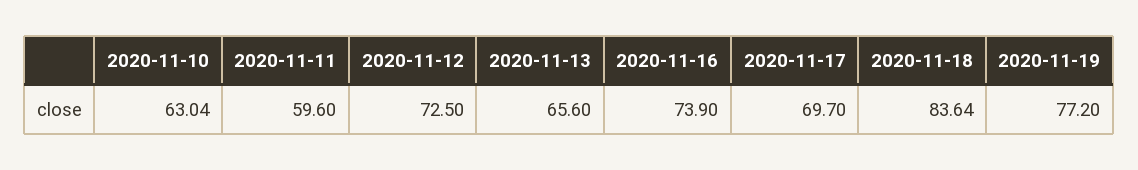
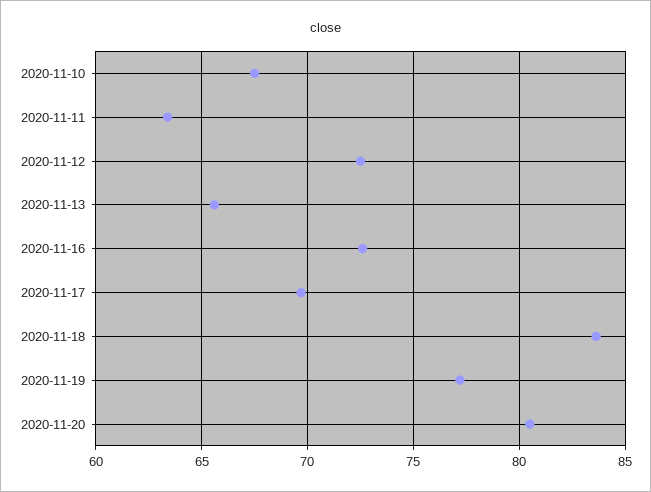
2020-11-10: 63.04 -> 67.5
2020-11-11: 59.6 -> 63.5
2020-11-16: 73.9 -> 72.5
2020-11-20: none -> 80.5

